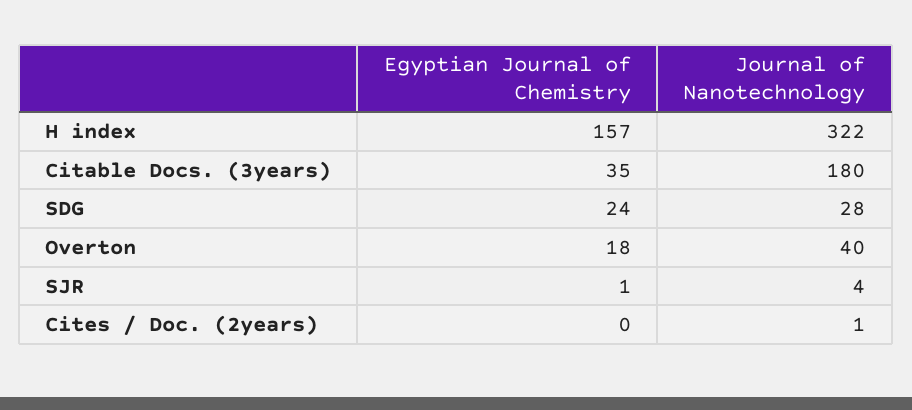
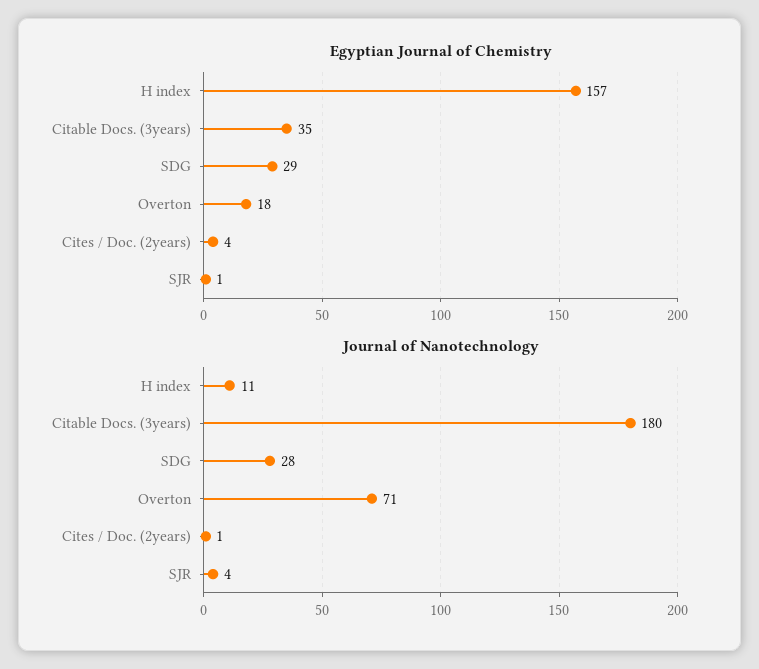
Journal of Nanotechnology, H index: 322 -> 11
Egyptian Journal of Chemistry, SDG: 24 -> 29
Journal of Nanotechnology, Overton: 40 -> 71
Egyptian Journal of Chemistry, Cites / Doc. (2years): 0 -> 4

